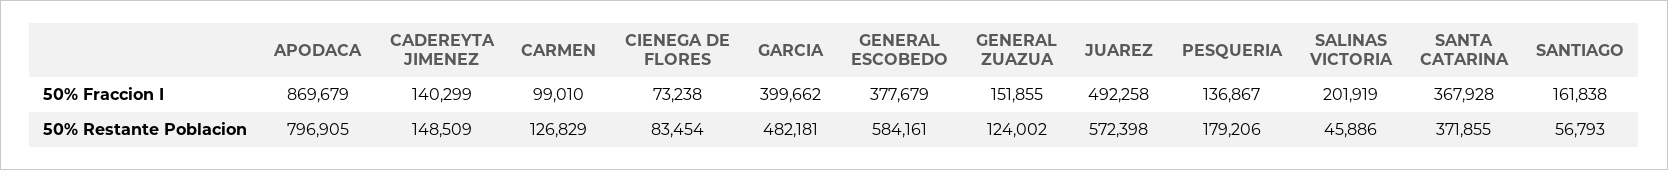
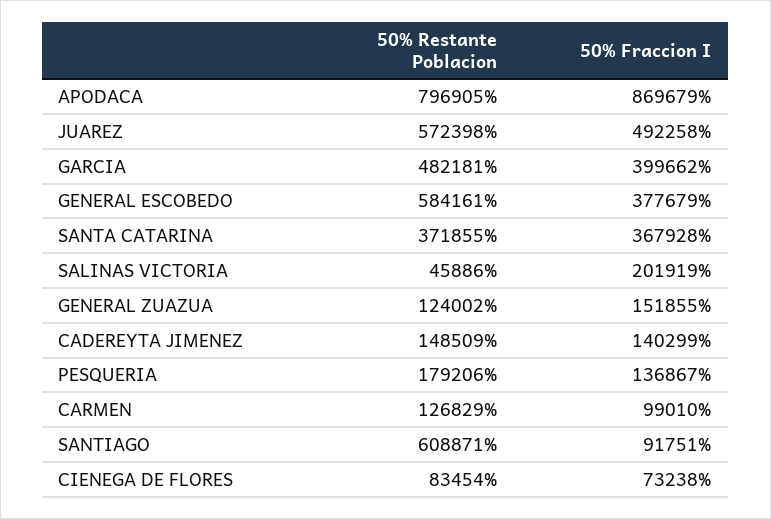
SANTIAGO, 50% Fraccion I: 161838 -> 91751
SANTIAGO, 50% Restante Poblacion: 56793 -> 608871

